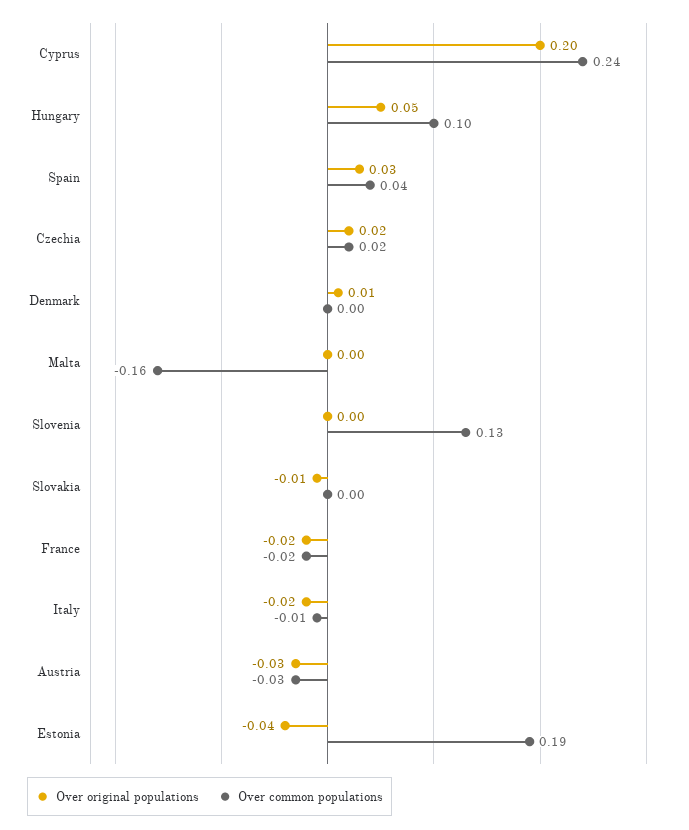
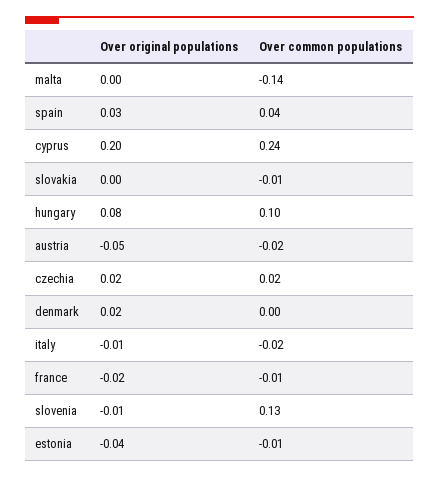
Over original populations, Hungary: 0.05 -> 0.08
Over original populations, Denmark: 0.01 -> 0.02
Over common populations, Malta: -0.16 -> -0.14
Over original populations, Slovenia: 0 -> -0.01
Over original populations, Slovakia: -0.01 -> 0
Over common populations, Slovakia: 0 -> -0.01
Over common populations, France: -0.02 -> -0.01
Over original populations, Italy: -0.02 -> -0.01
Over common populations, Italy: -0.01 -> -0.02
Over original populations, Austria: -0.03 -> -0.05
Over common populations, Austria: -0.03 -> -0.02
Over common populations, Estonia: 0.19 -> -0.01

